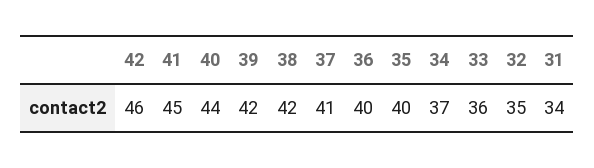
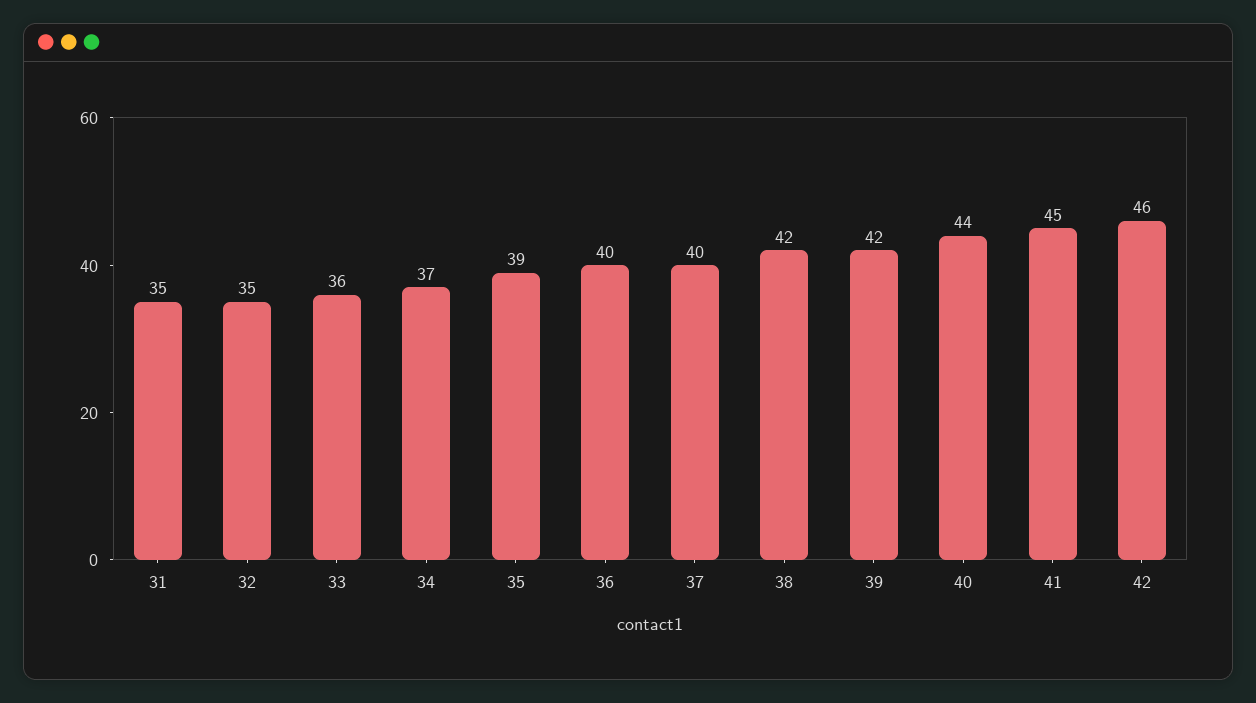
37: 41 -> 40
35: 40 -> 39
31: 34 -> 35

